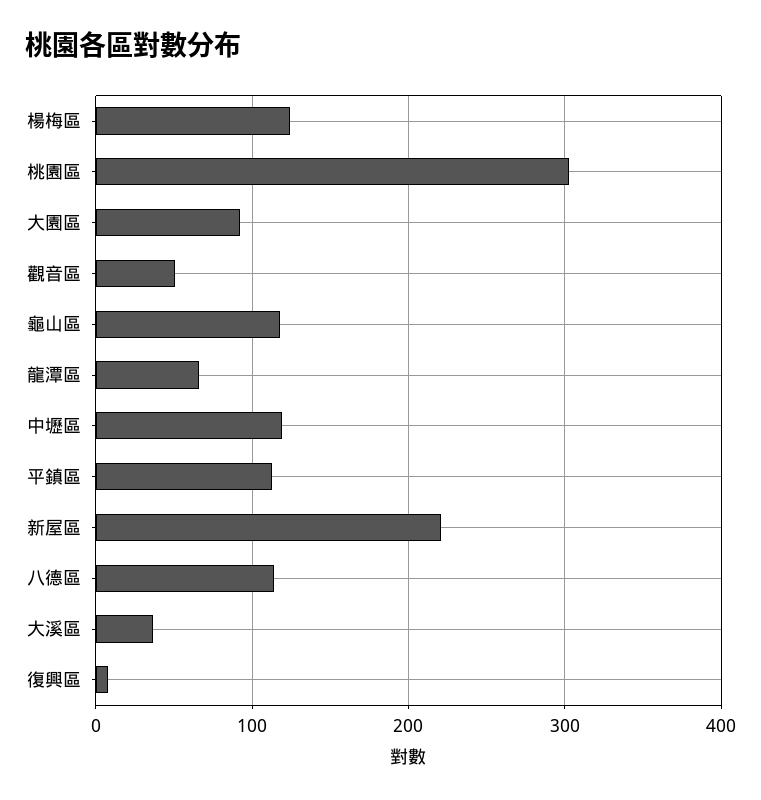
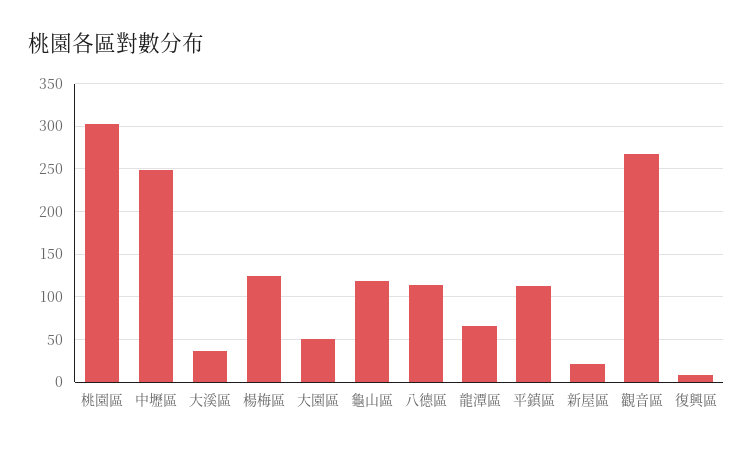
大園區: 90 -> 50
觀音區: 50 -> 270
中壢區: 120 -> 250
新屋區: 220 -> 20

